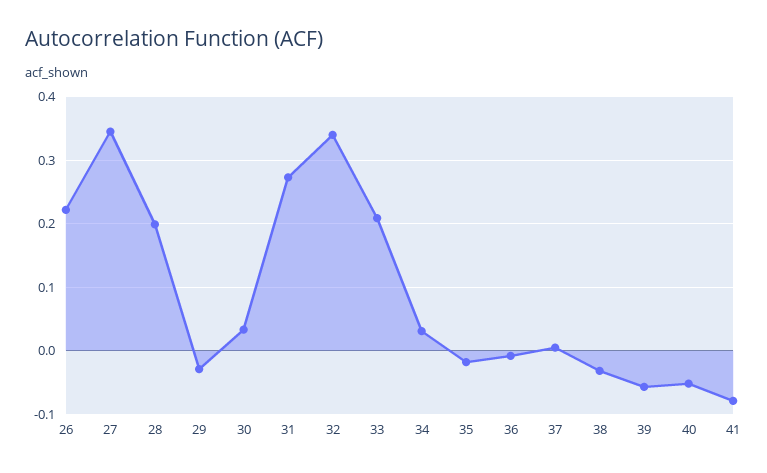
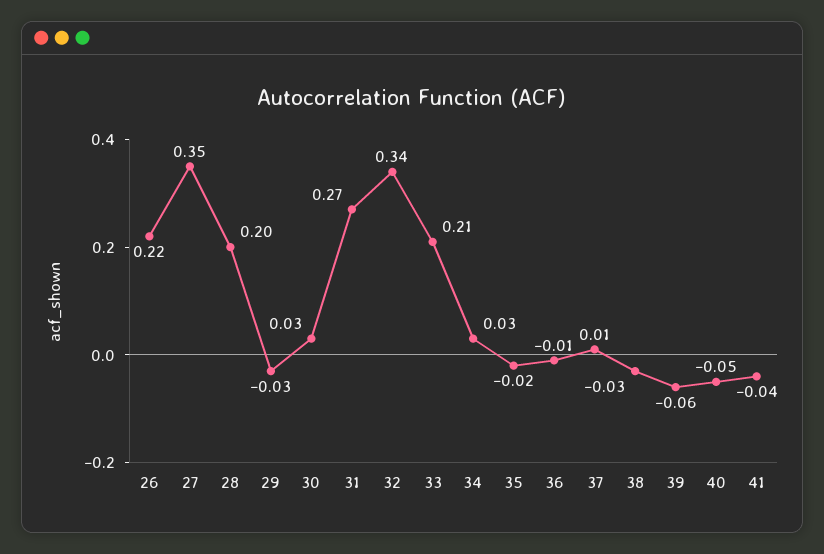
41: -0.08 -> -0.04

